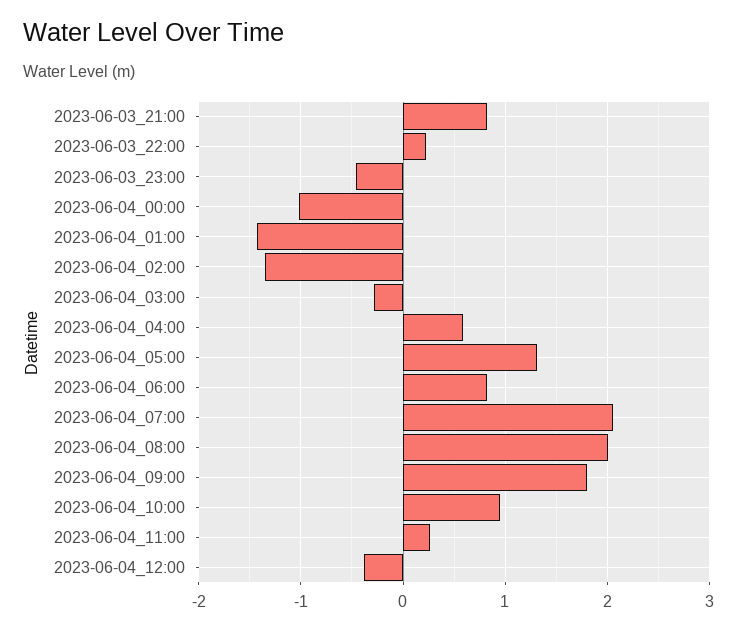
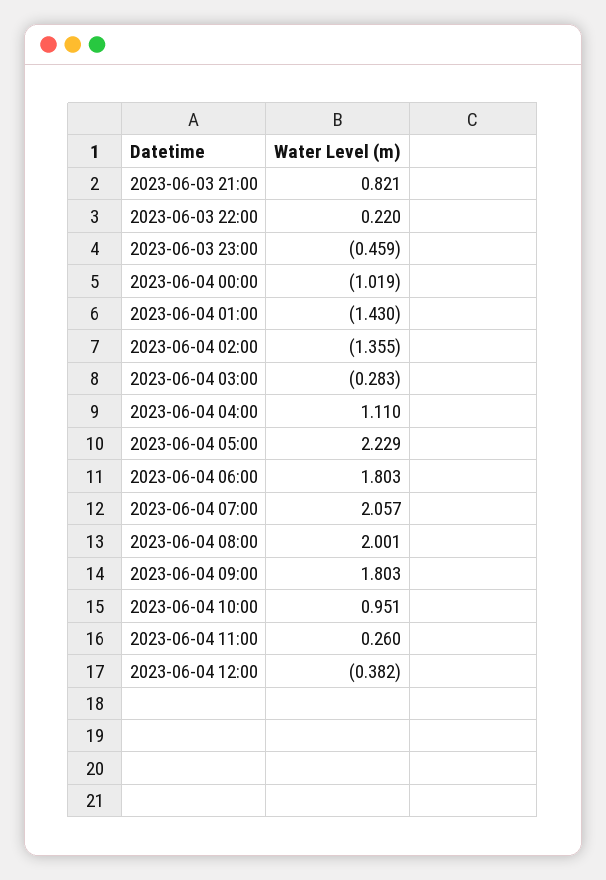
2023-06-04_04:00: 0.6 -> 1.11
2023-06-04_05:00: 1.3 -> 2.229
2023-06-04_06:00: 0.8 -> 1.803

